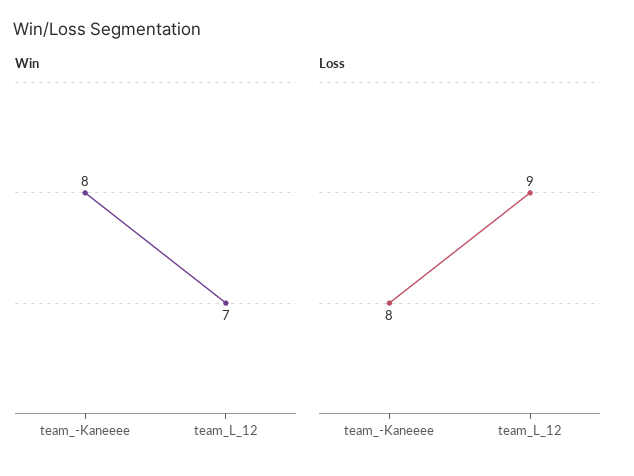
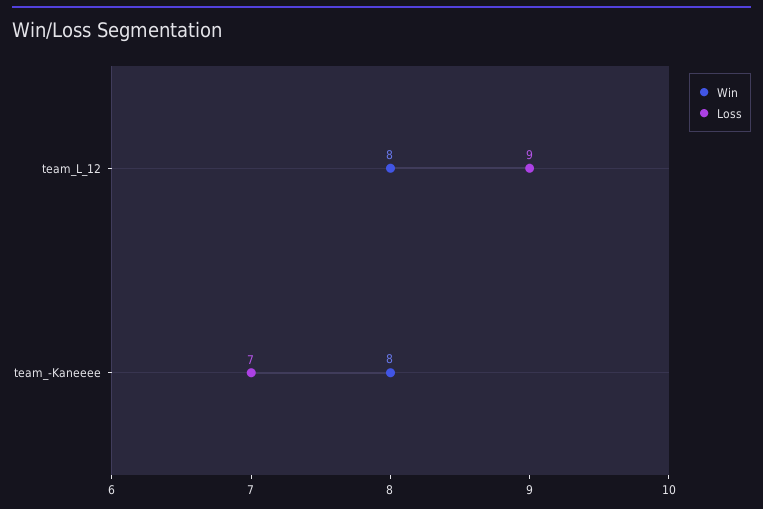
Win, team_L_12: 7 -> 8
Loss, team_-Kaneeee: 8 -> 7

